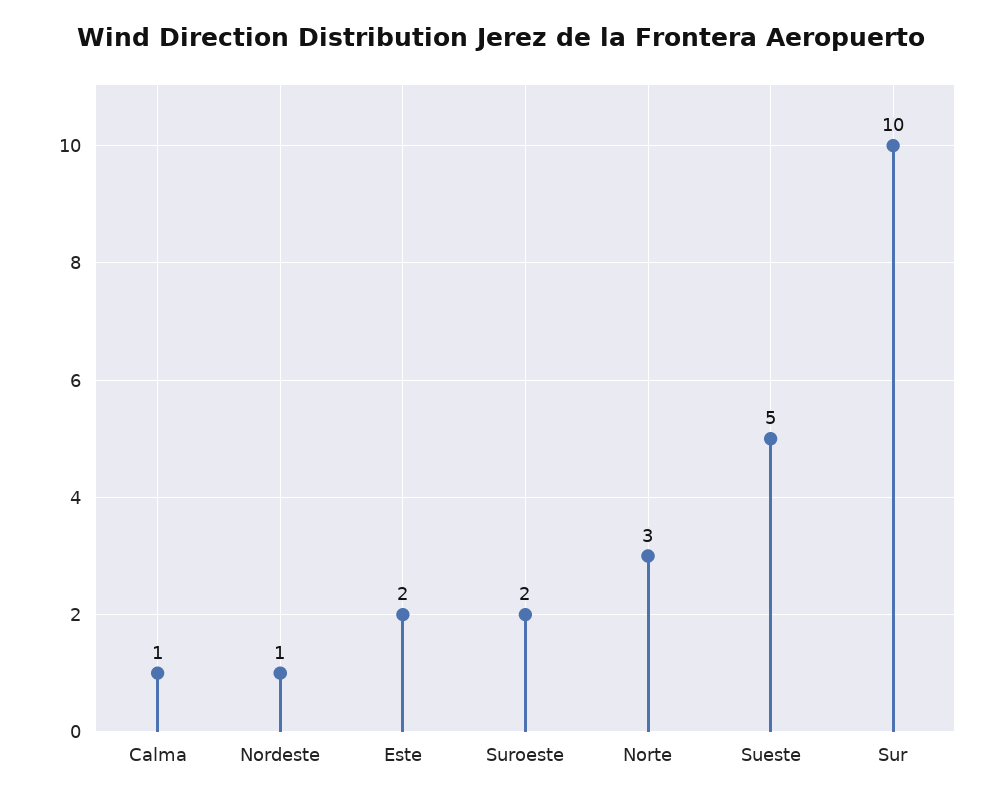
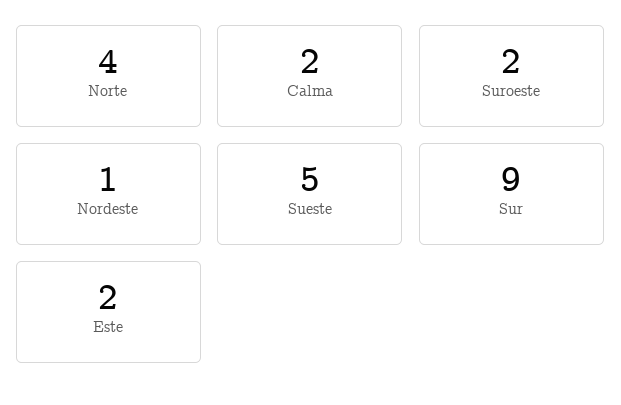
Calma: 1 -> 2
Norte: 3 -> 4
Sur: 10 -> 9

